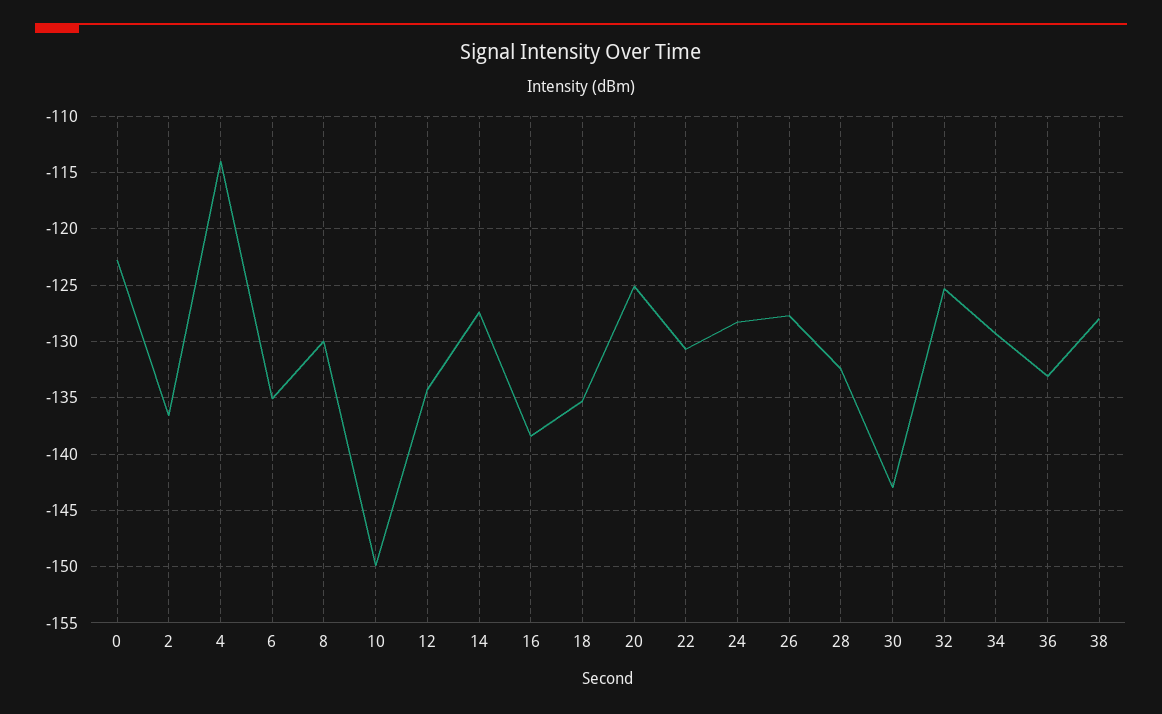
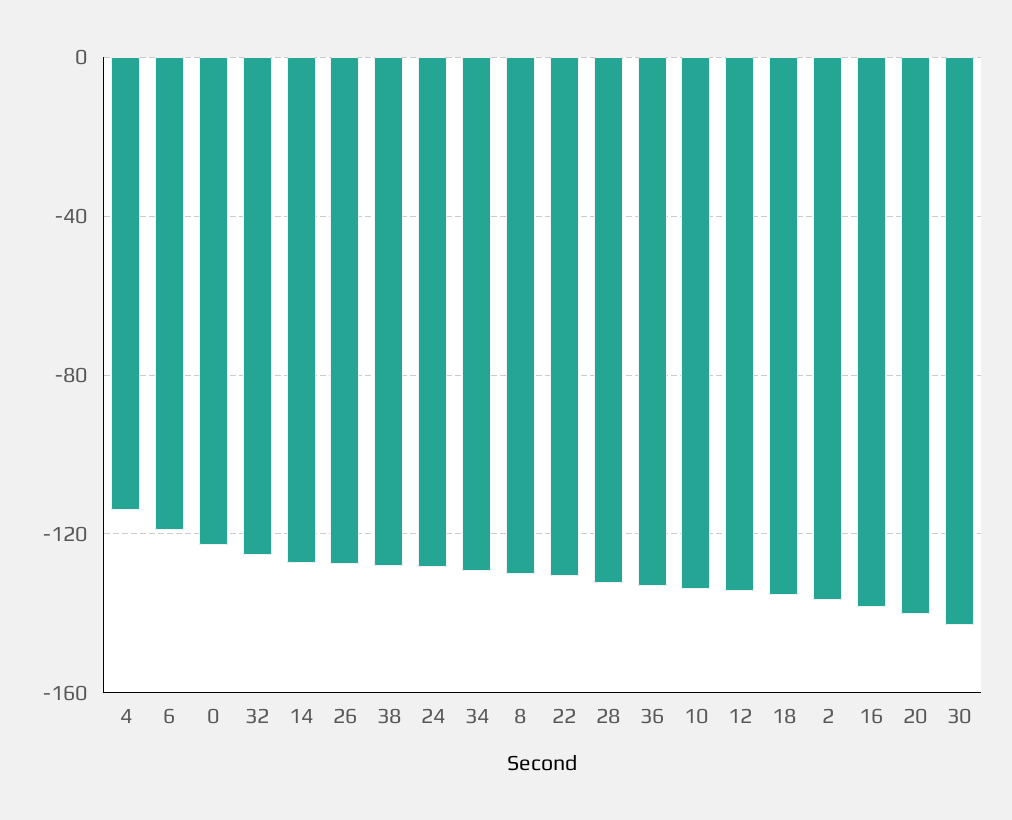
6: -135 -> -120
10: -150 -> -135
20: -125 -> -140

